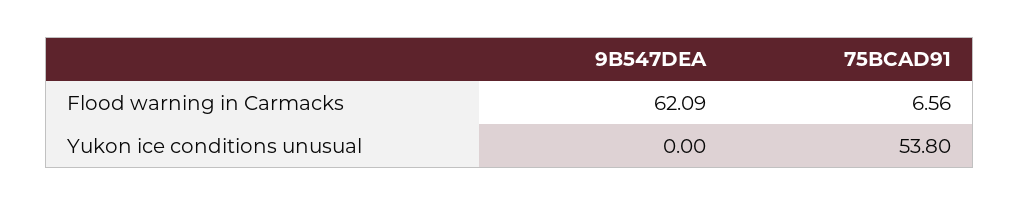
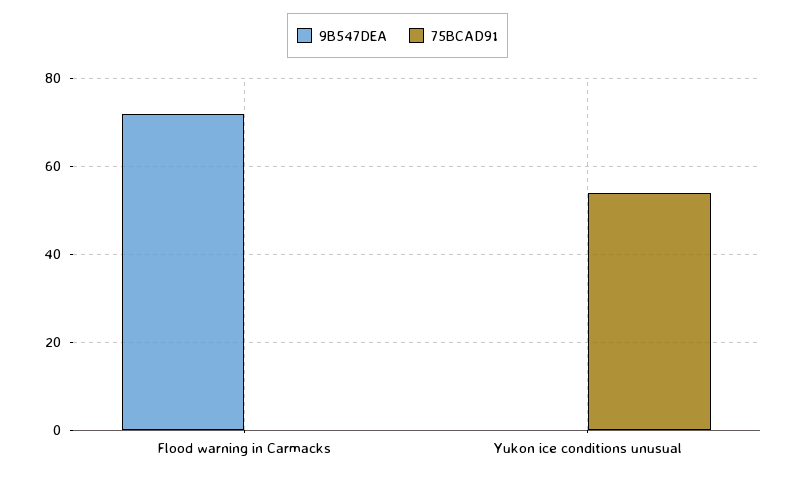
9B547DEA, Flood warning in Carmacks: 62.09 -> 72
75BCAD91, Flood warning in Carmacks: 6.56 -> 0

